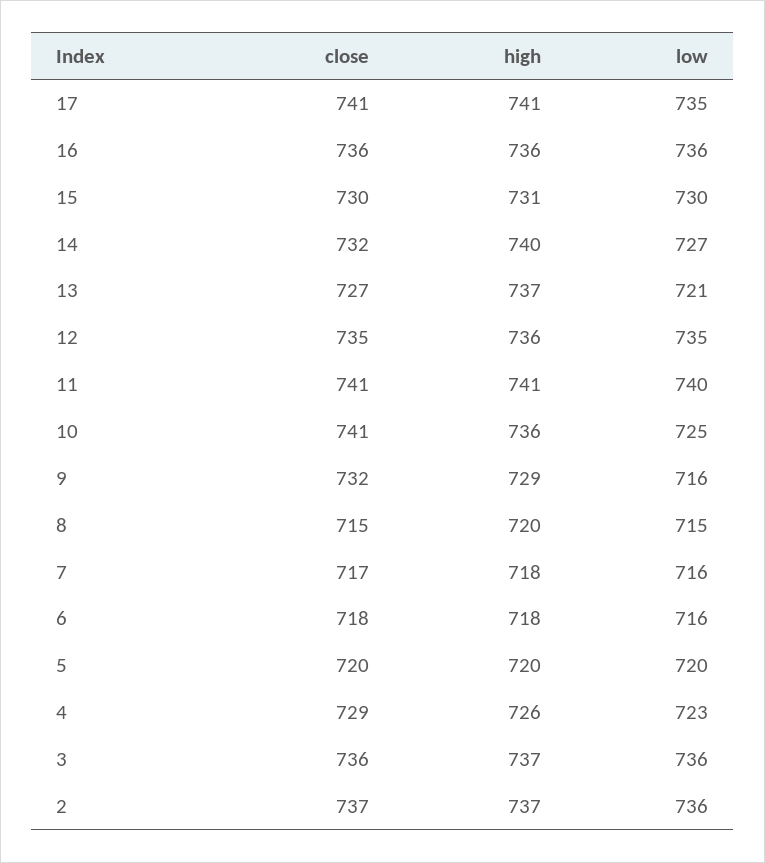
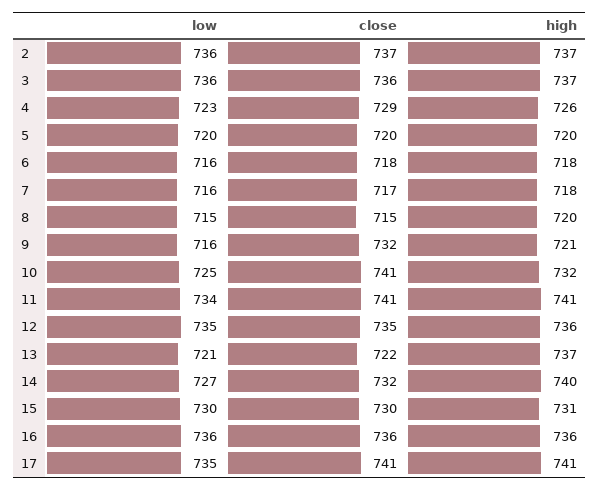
close, 13: 727 -> 722
low, 11: 740 -> 734
high, 10: 736 -> 732
high, 9: 729 -> 721

